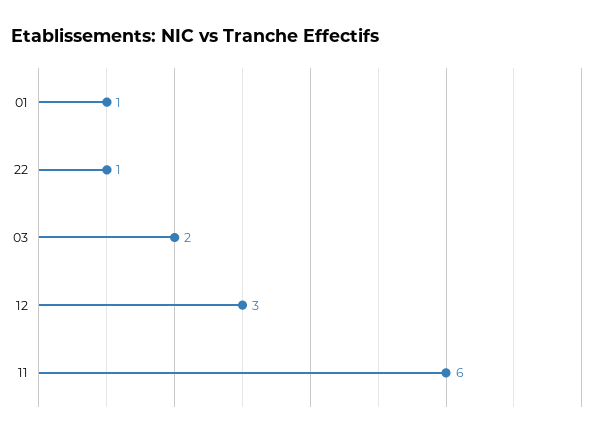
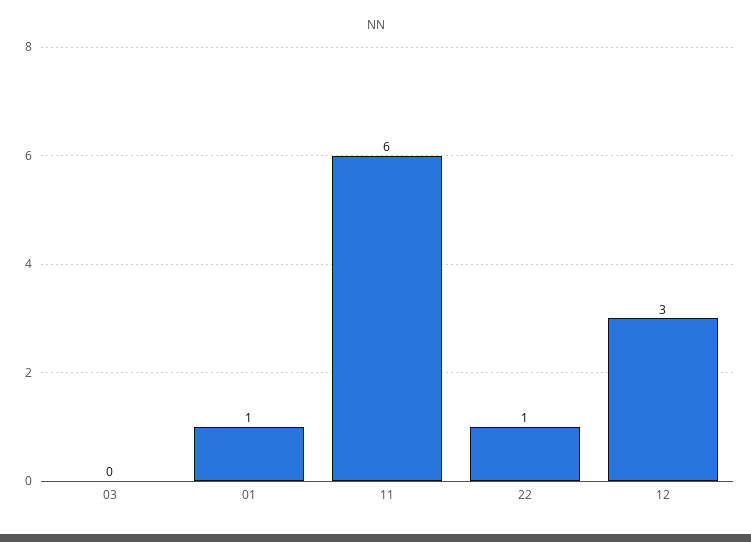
03: 2 -> 0

